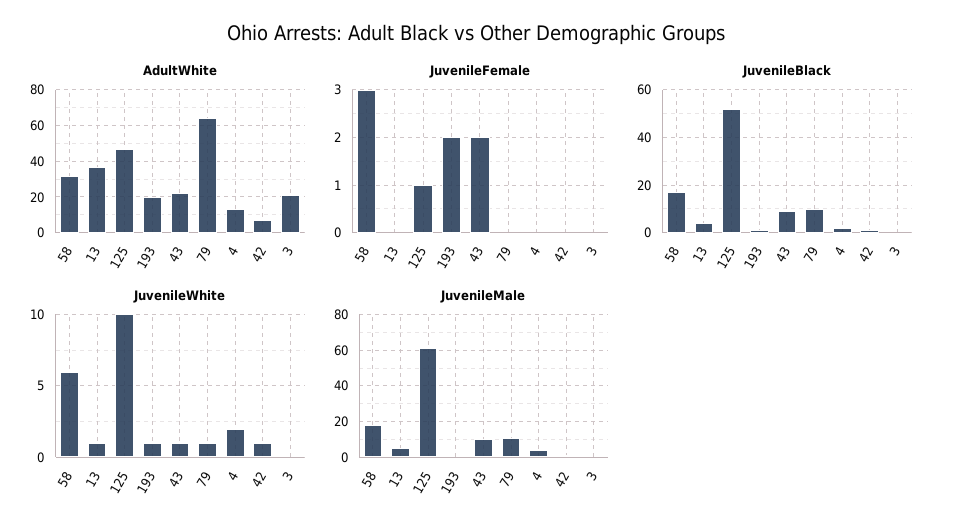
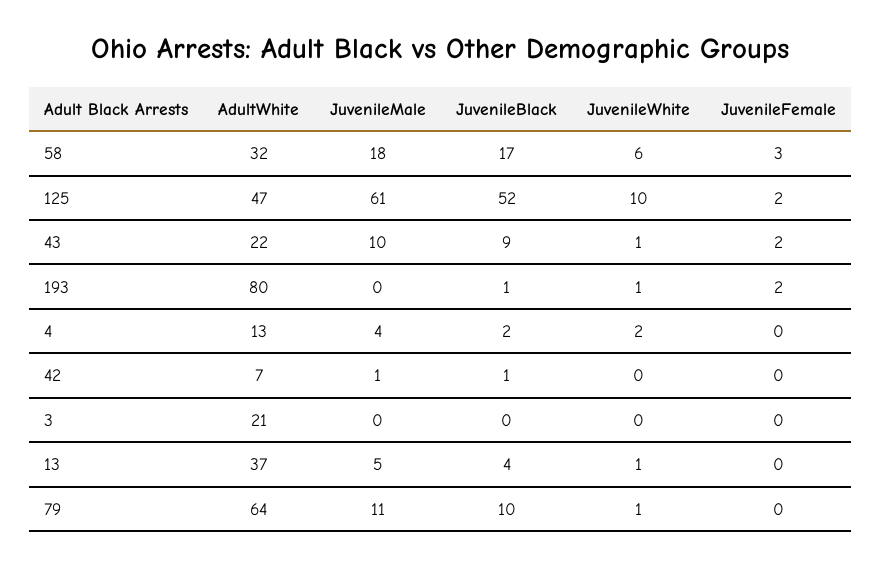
AdultWhite, 193: 20 -> 80
JuvenileFemale, 125: 1 -> 2
JuvenileWhite, 42: 1 -> 0

